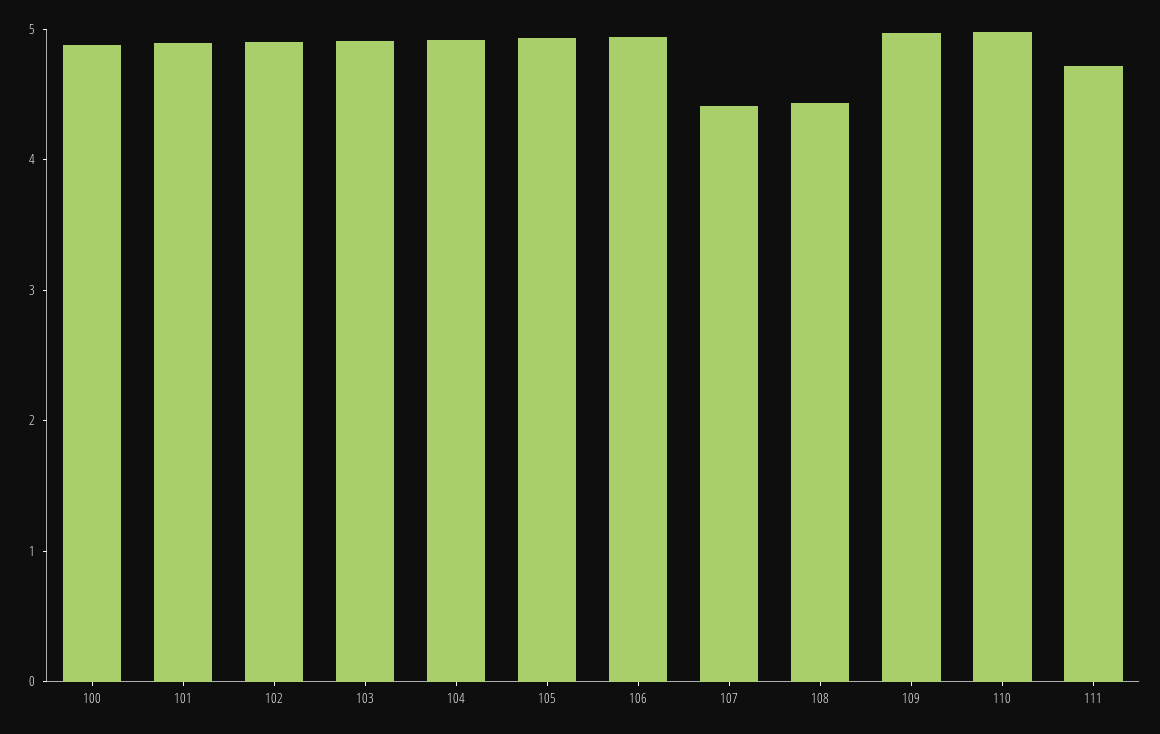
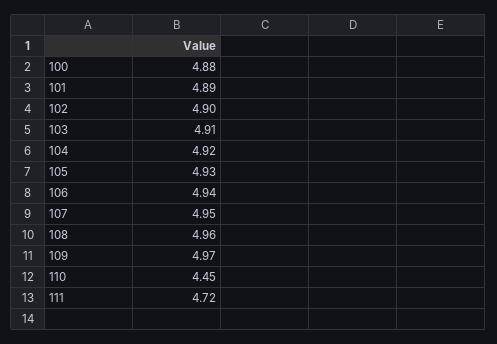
107: 4.4 -> 4.95
108: 4.4 -> 4.96
110: 5 -> 4.45

